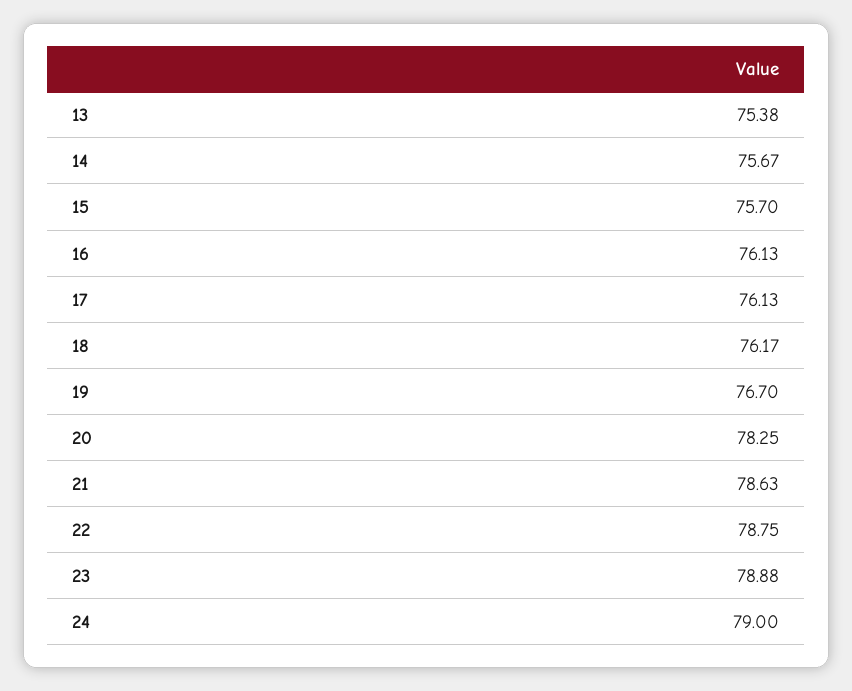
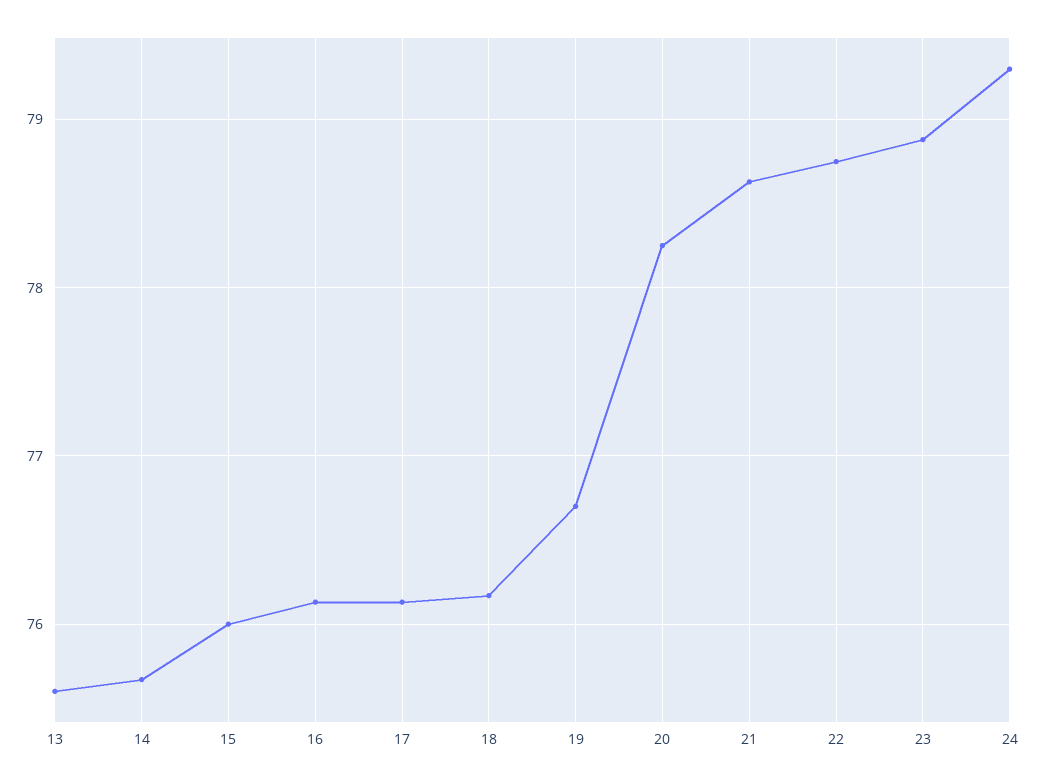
13: 75.38 -> 75.6
15: 75.7 -> 76
24: 79 -> 79.3

